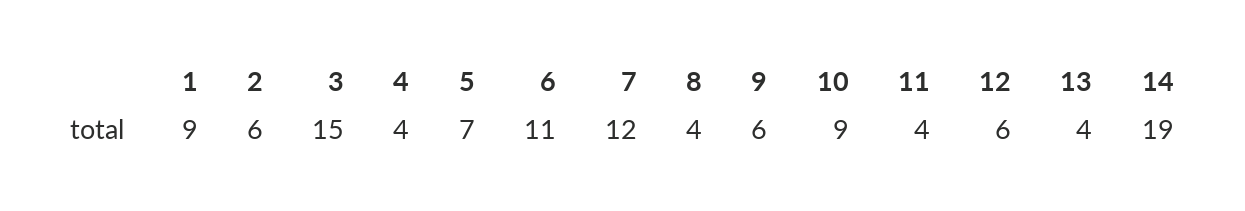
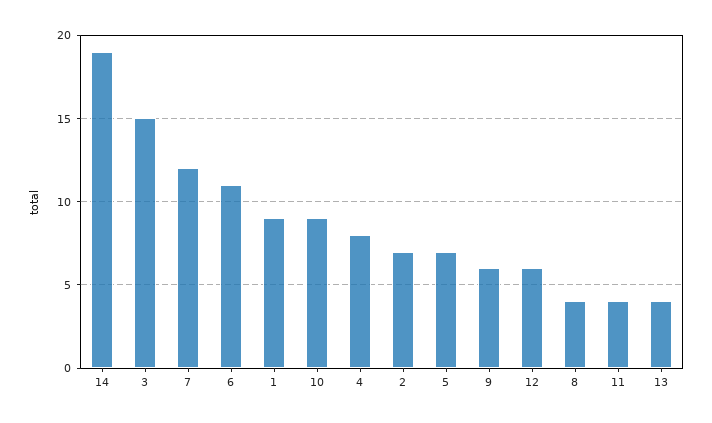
2: 6 -> 7
4: 4 -> 8

